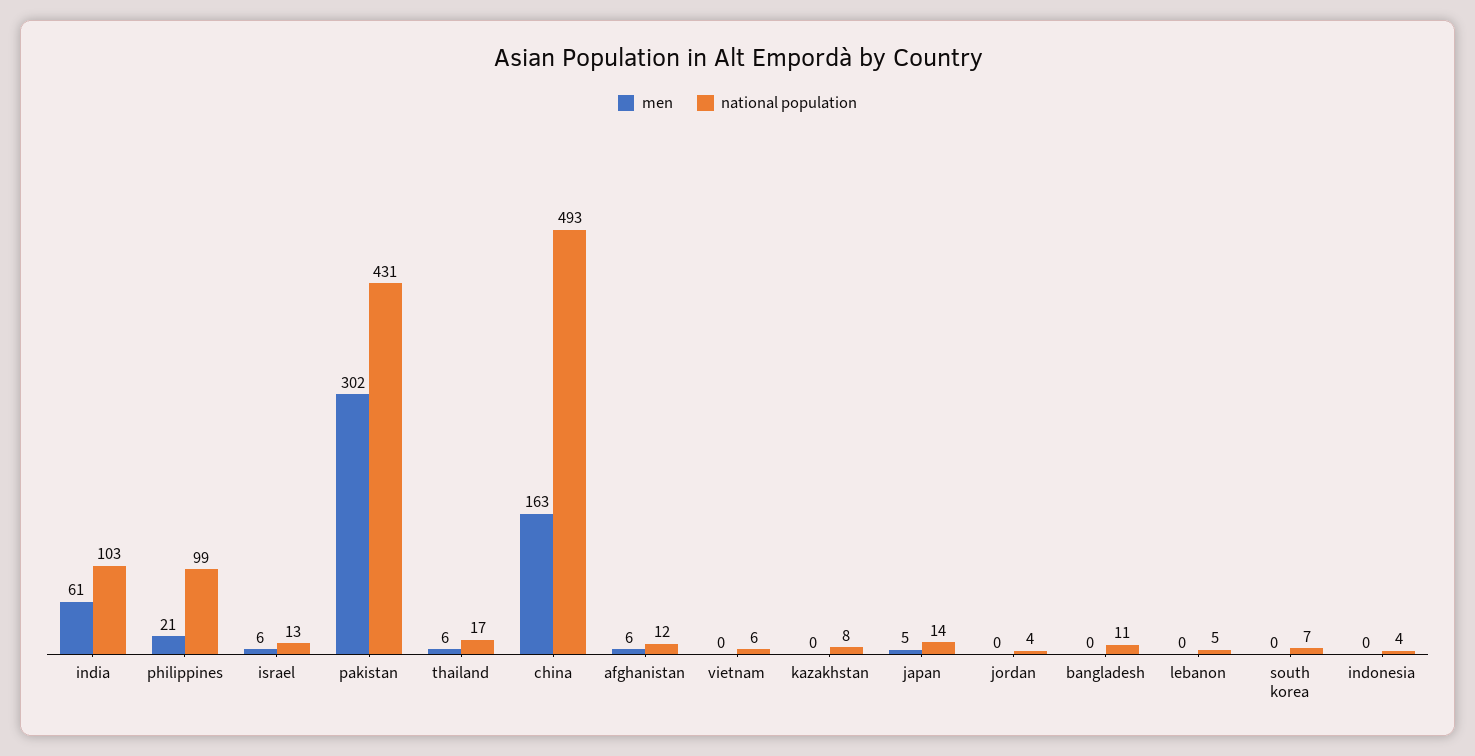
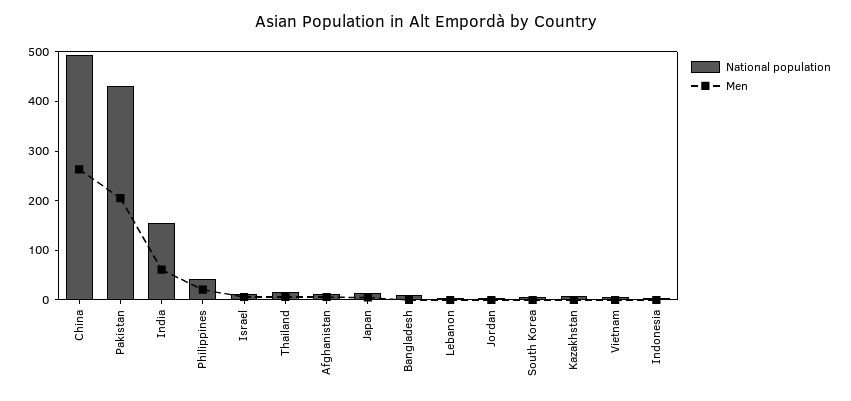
national population, india: 103 -> 160
national population, philippines: 99 -> 40
men, pakistan: 302 -> 200
men, china: 163 -> 260

